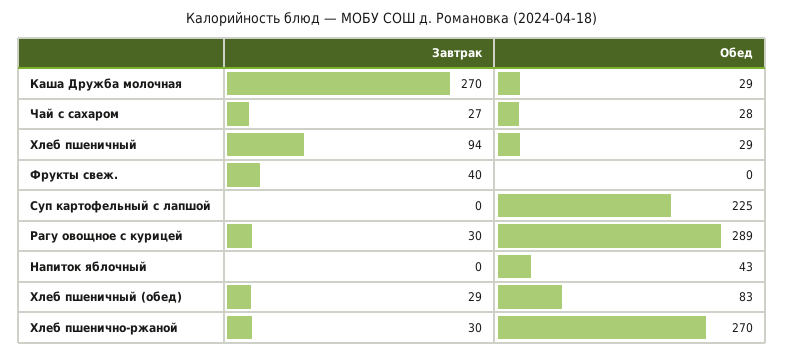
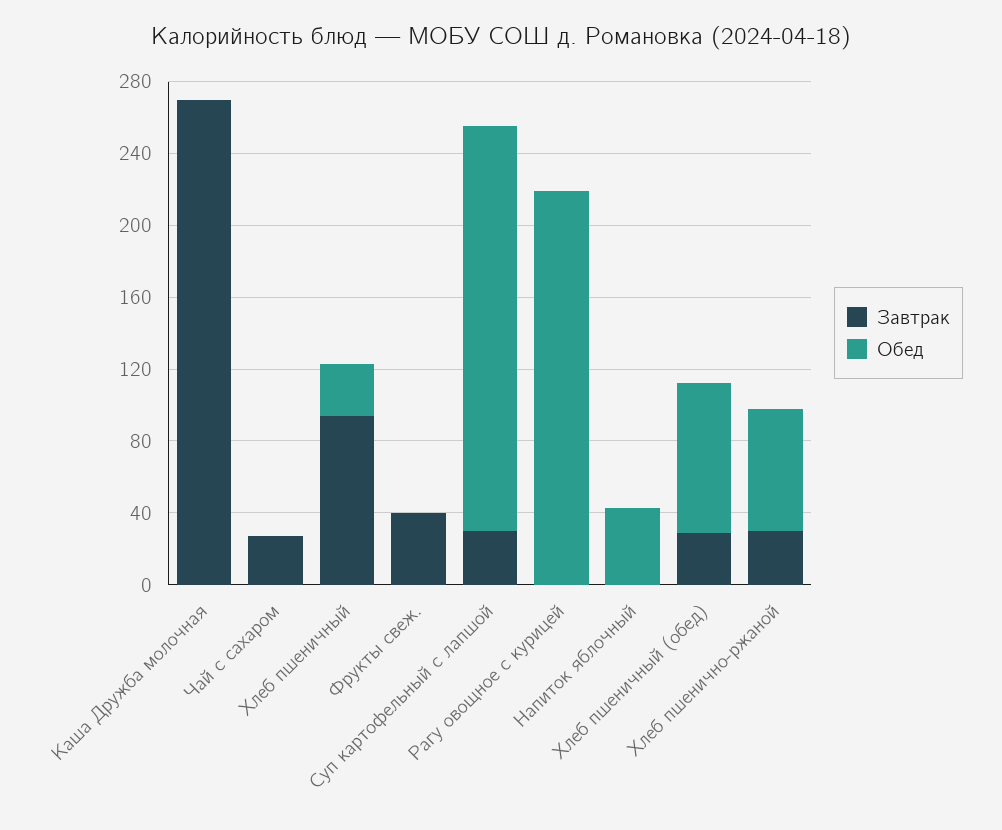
Обед, Каша Дружба молочная: 29 -> 0
Обед, Чай с сахаром: 28 -> 0
Завтрак, Суп картофельный с лапшой: 0 -> 30
Завтрак, Рагу овощное с курицей: 30 -> 0
Обед, Рагу овощное с курицей: 289 -> 220
Обед, Хлеб пшенично-ржаной: 270 -> 70

